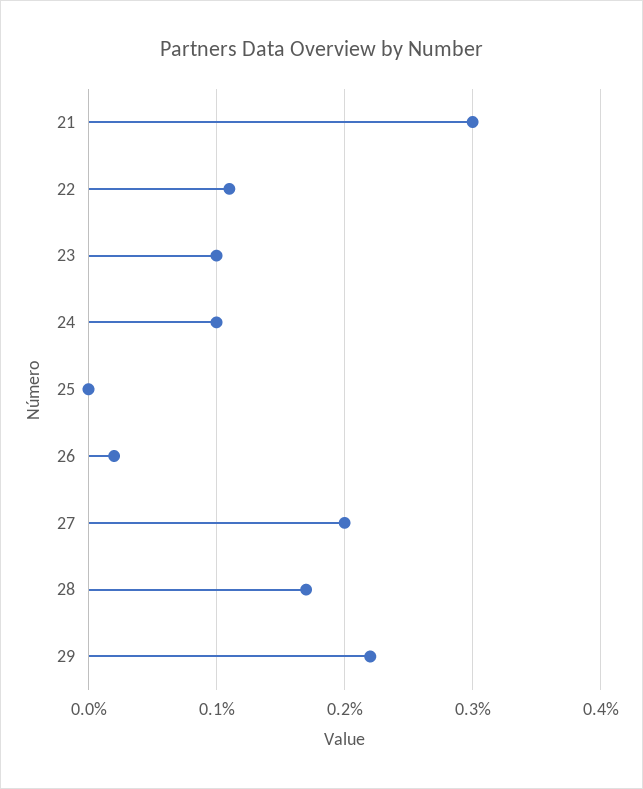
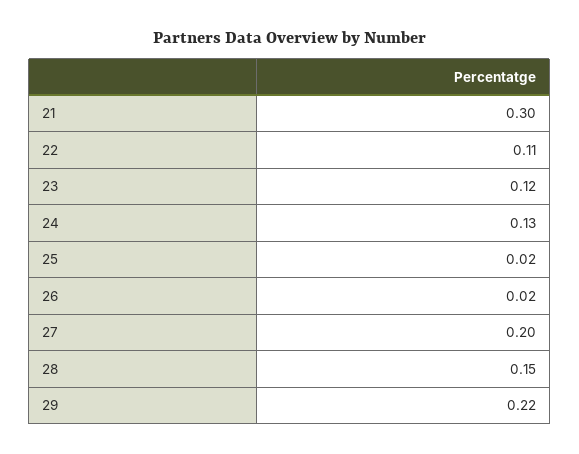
23: 0.1 -> 0.12
24: 0.1 -> 0.13
25: 0 -> 0.02
28: 0.17 -> 0.15

